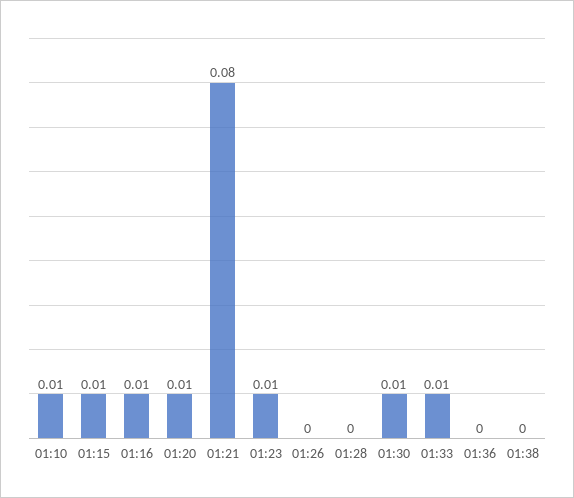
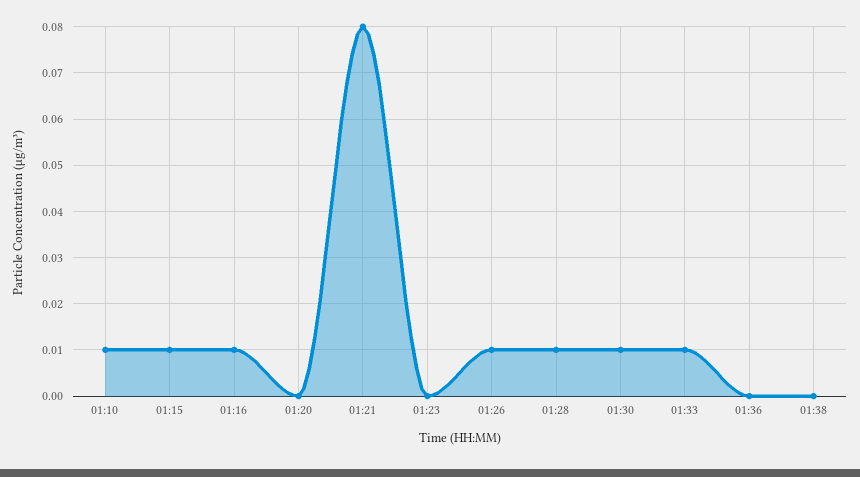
01:20: 0.01 -> 0
01:23: 0.01 -> 0
01:26: 0 -> 0.01
01:28: 0 -> 0.01

